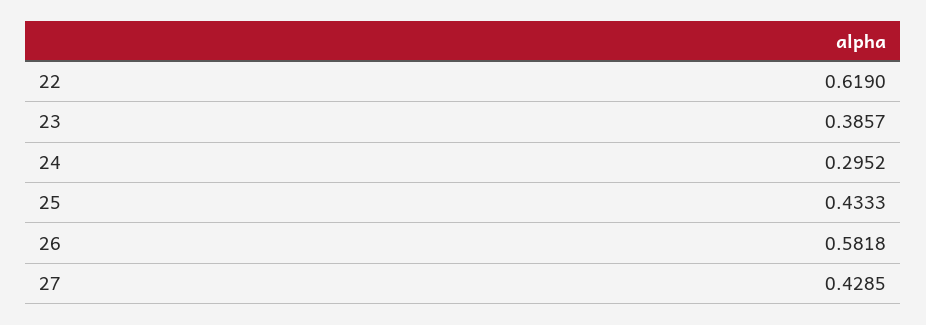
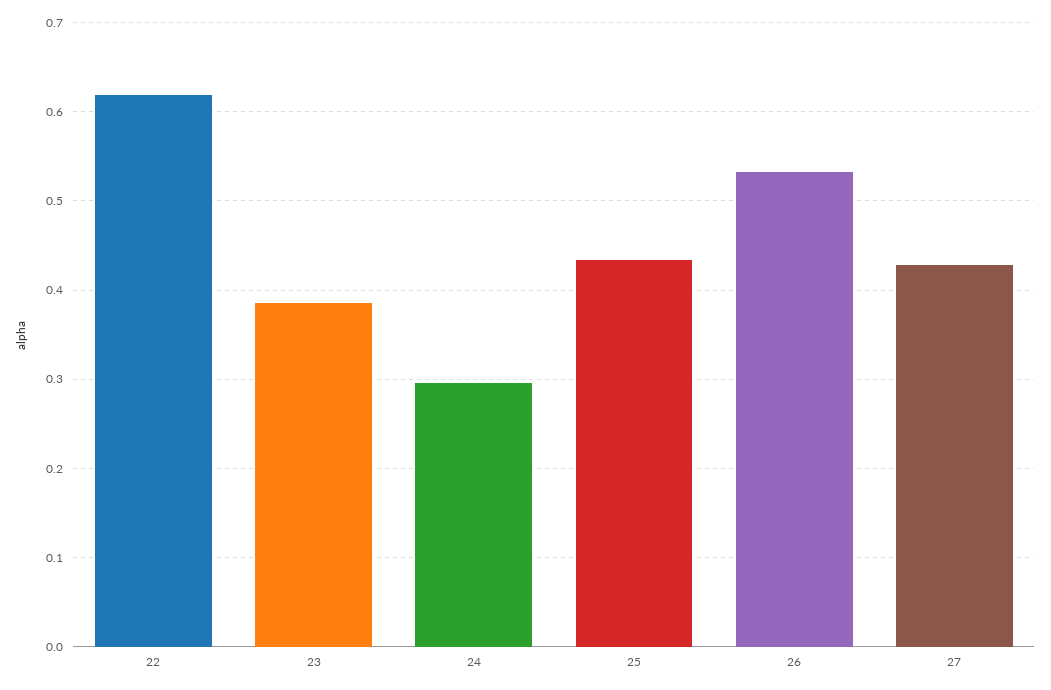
26: 0.5818 -> 0.53

